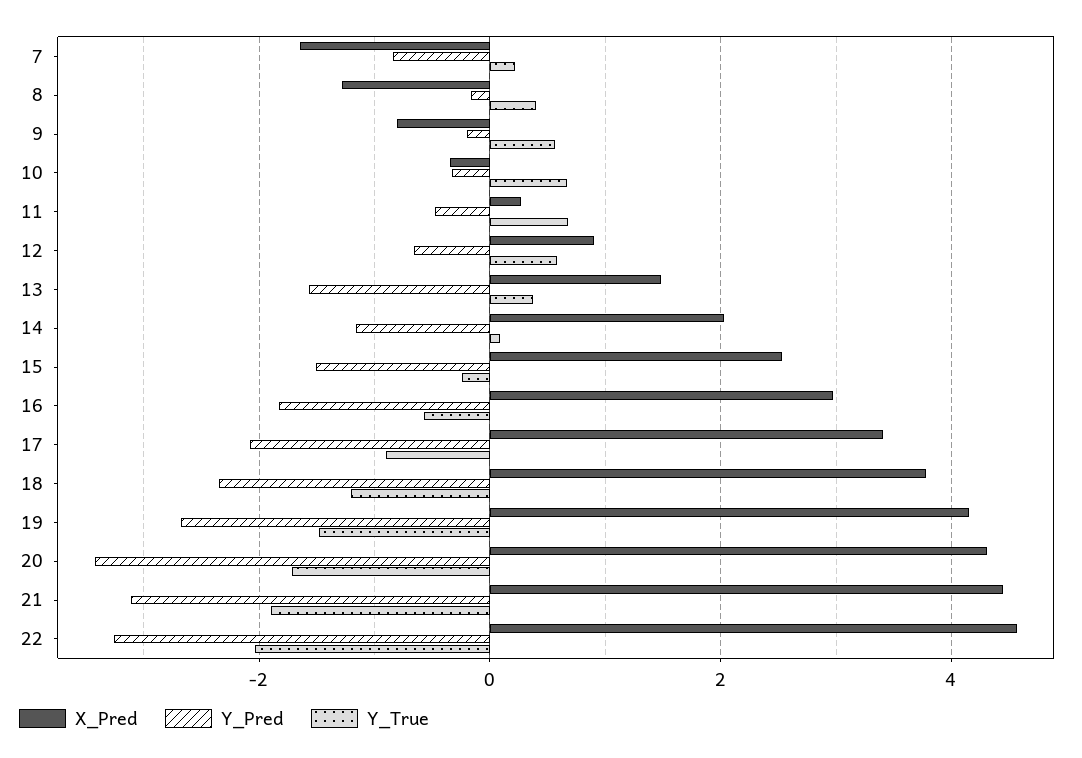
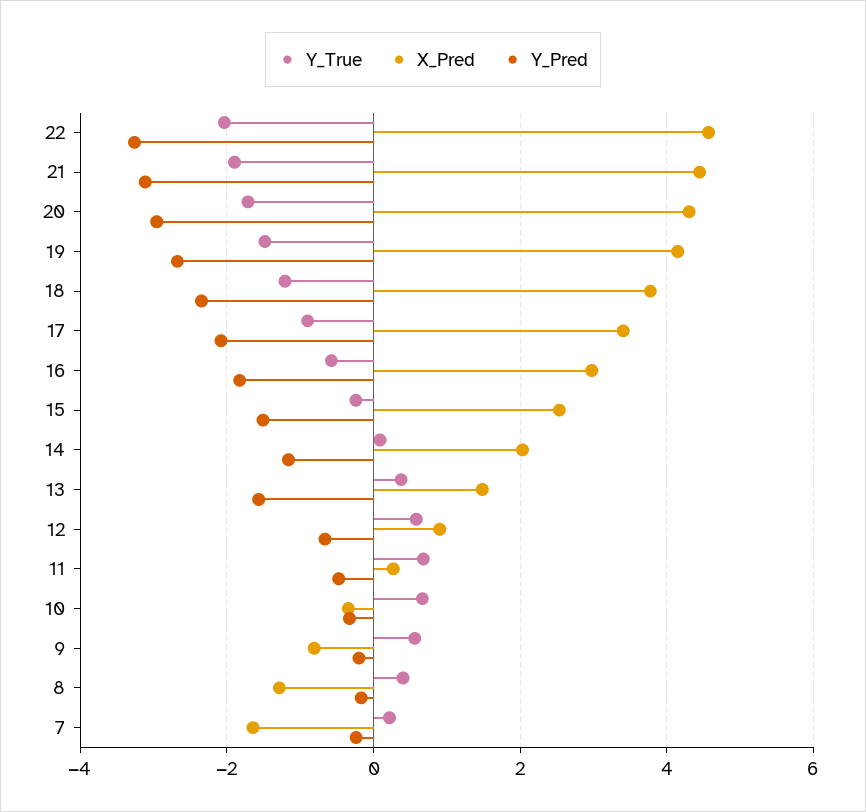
Y_Pred, 7: -0.8 -> -0.2
Y_Pred, 20: -3.4 -> -3

